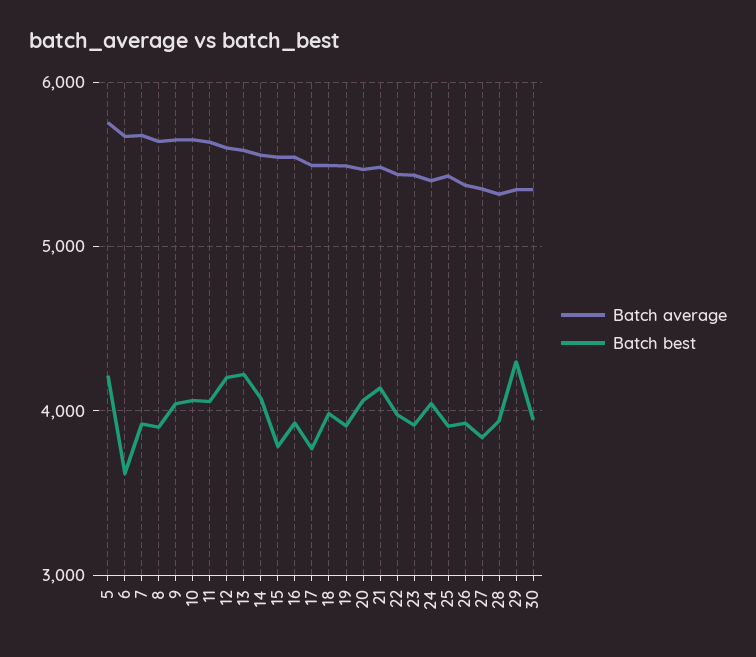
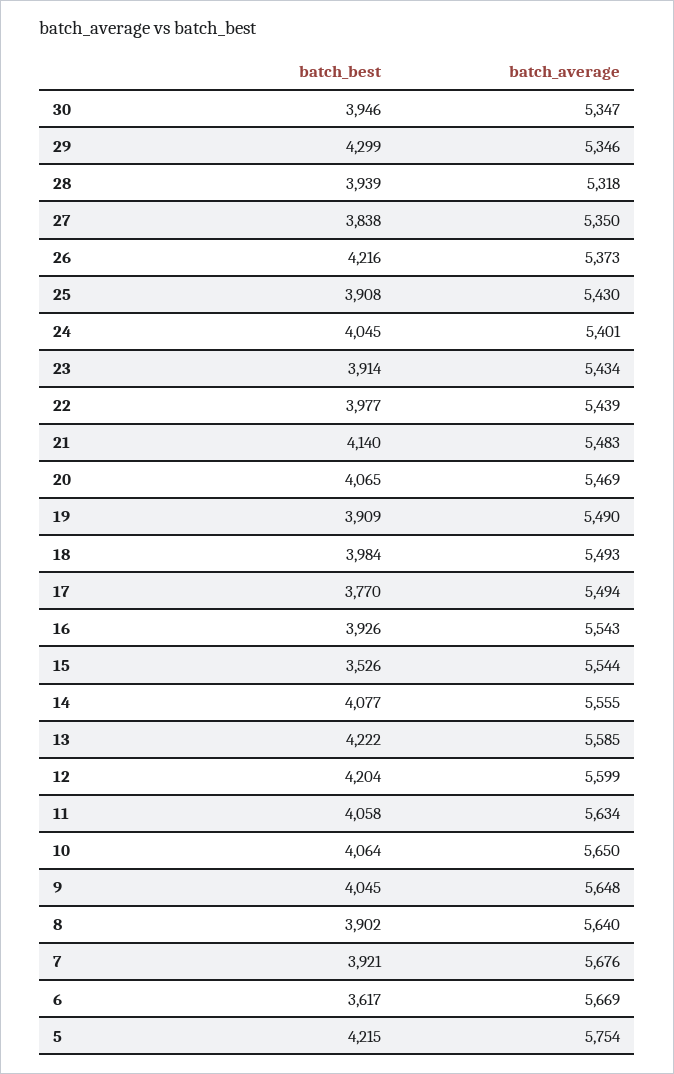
Batch best, 15: 3800 -> 3526
Batch best, 26: 3900 -> 4216

